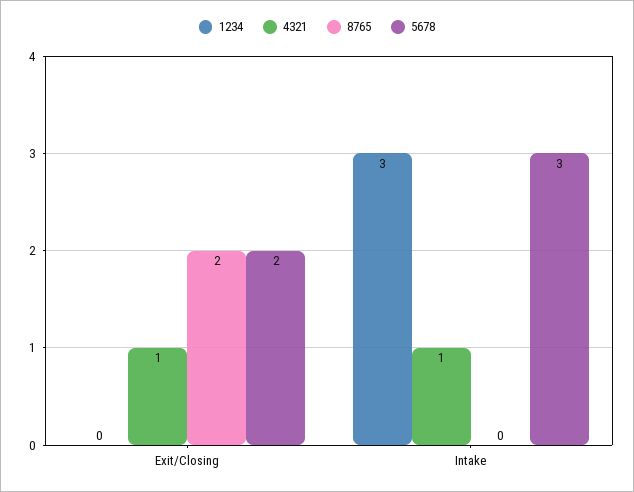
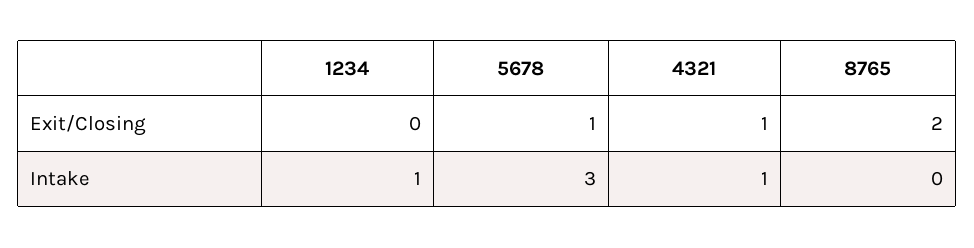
5678, Exit/Closing: 2 -> 1
1234, Intake: 3 -> 1

